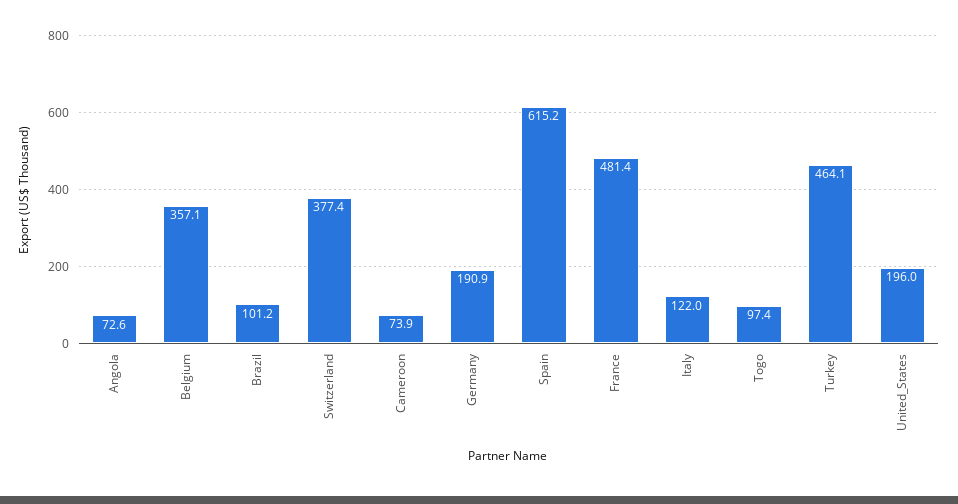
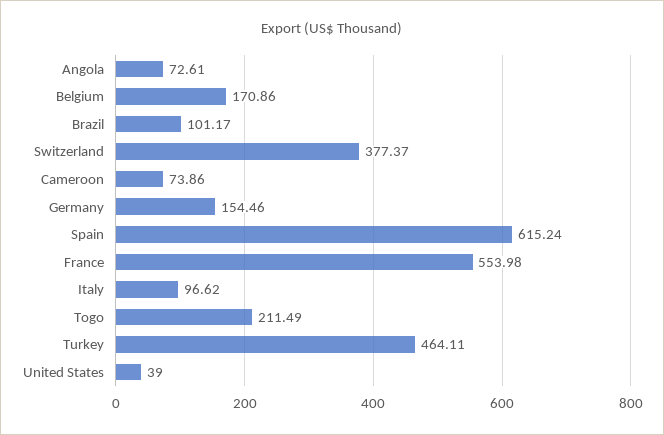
Belgium: 357.1 -> 170.86
Germany: 190.9 -> 154.46
France: 481.4 -> 553.98
Italy: 122 -> 96.62
Togo: 97.4 -> 211.49
United_States: 196 -> 39

